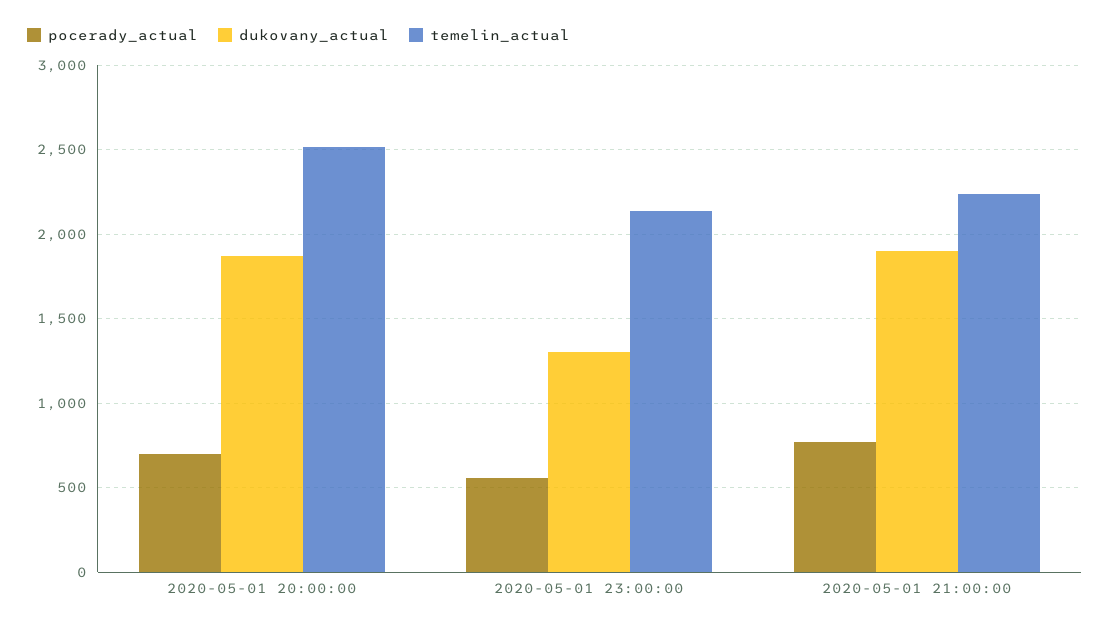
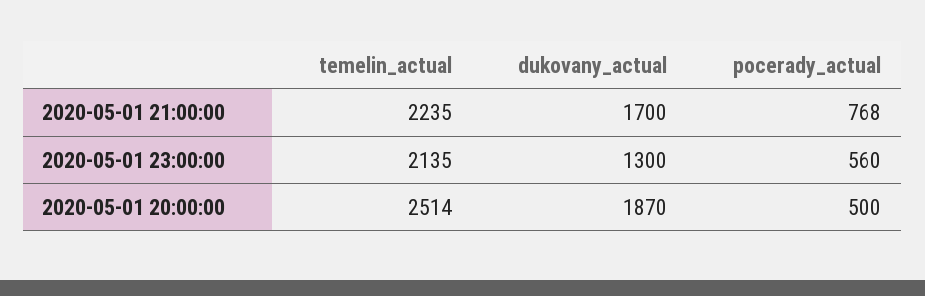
pocerady_actual, 2020-05-01 20:00:00: 700 -> 500
dukovany_actual, 2020-05-01 21:00:00: 1900 -> 1700

